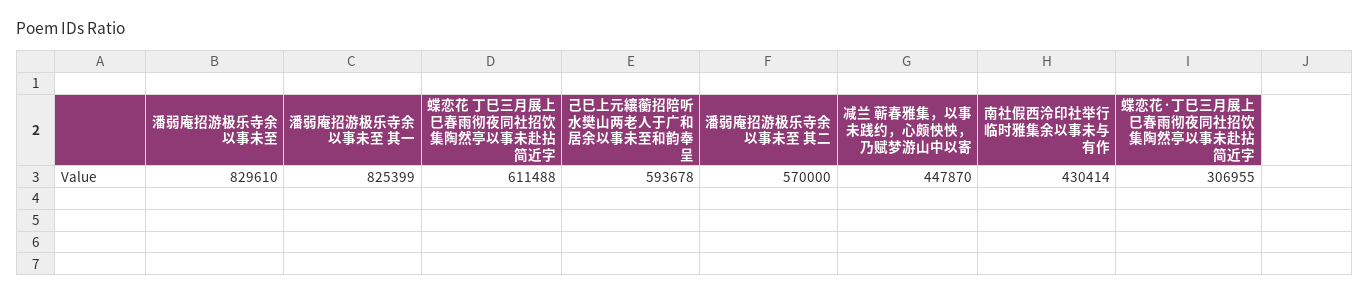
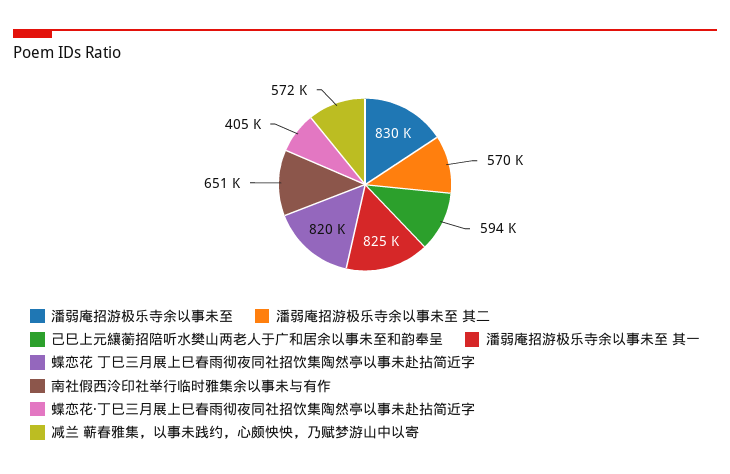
蝶恋花 丁巳三月展上巳春雨彻夜同社招饮集陶然亭以事未赴拈简近字: 611488 -> 820000
减兰 蕲春雅集，以事未践约，心颇怏怏，乃赋梦游山中以寄: 447870 -> 572000
南社假西泠印社举行临时雅集余以事未与有作: 430414 -> 651000
蝶恋花·丁巳三月展上巳春雨彻夜同社招饮集陶然亭以事未赴拈简近字: 306955 -> 405000

